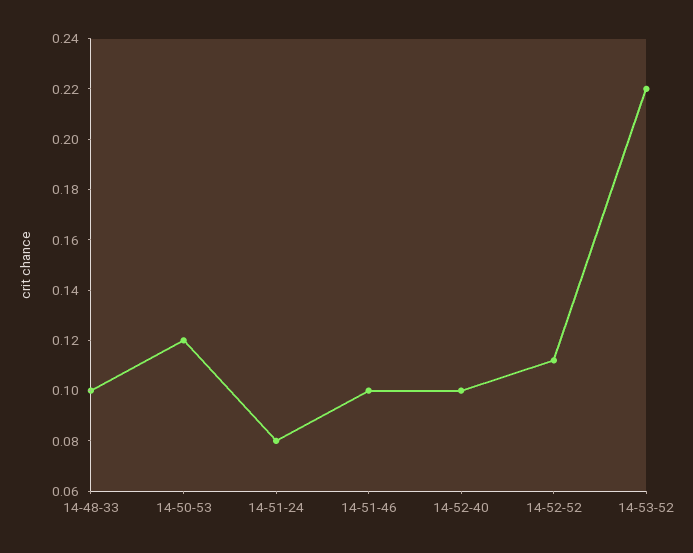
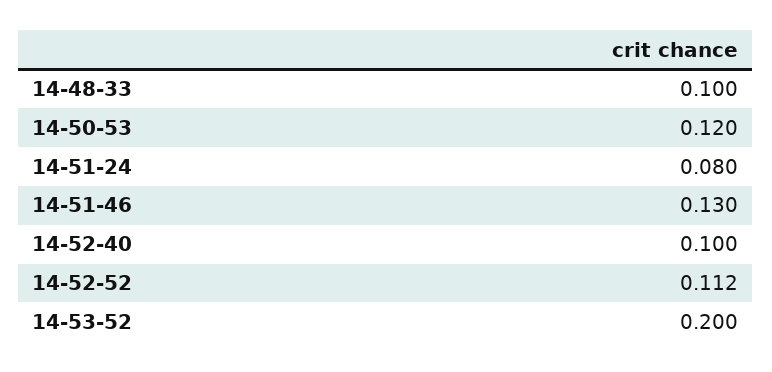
14-51-46: 0.1 -> 0.13
14-53-52: 0.22 -> 0.2

